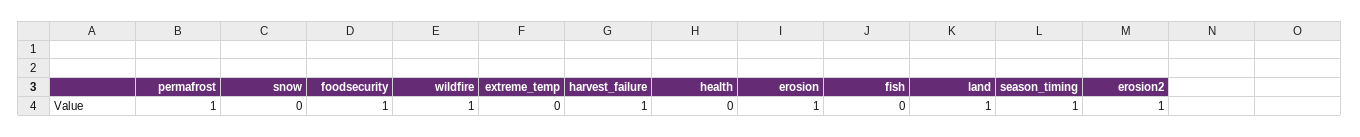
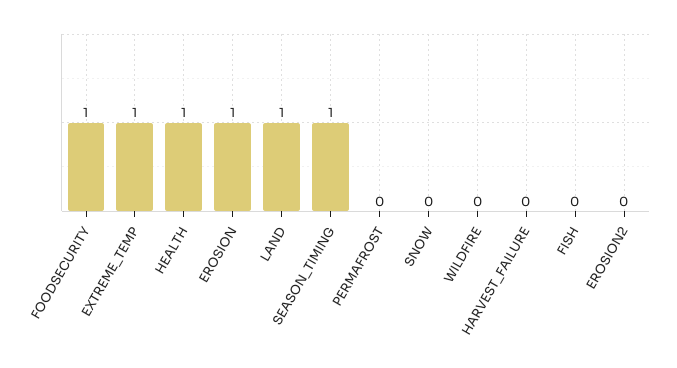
permafrost: 1 -> 0
wildfire: 1 -> 0
extreme_temp: 0 -> 1
harvest_failure: 1 -> 0
health: 0 -> 1
erosion2: 1 -> 0

